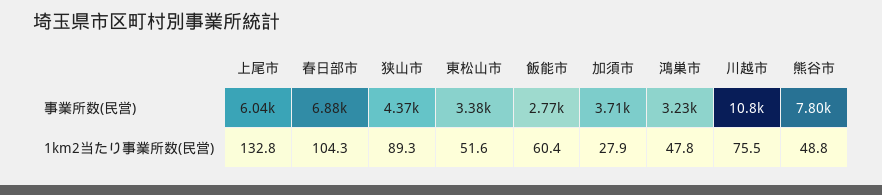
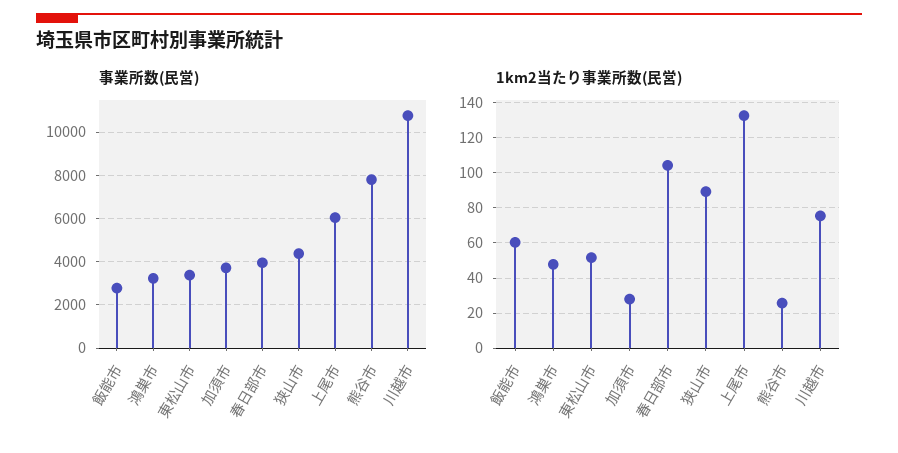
事業所数(民営), 春日部市: 6880 -> 4000
1km2当たり事業所数(民営), 熊谷市: 48.8 -> 25

